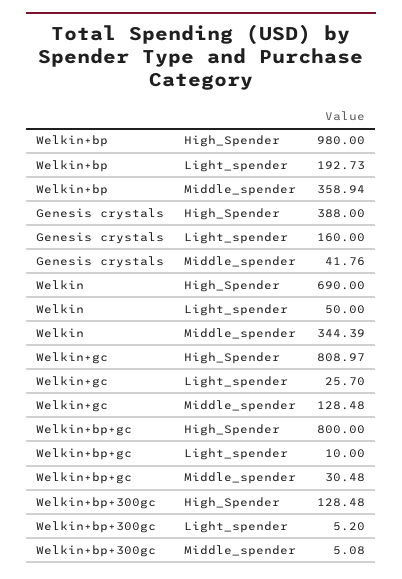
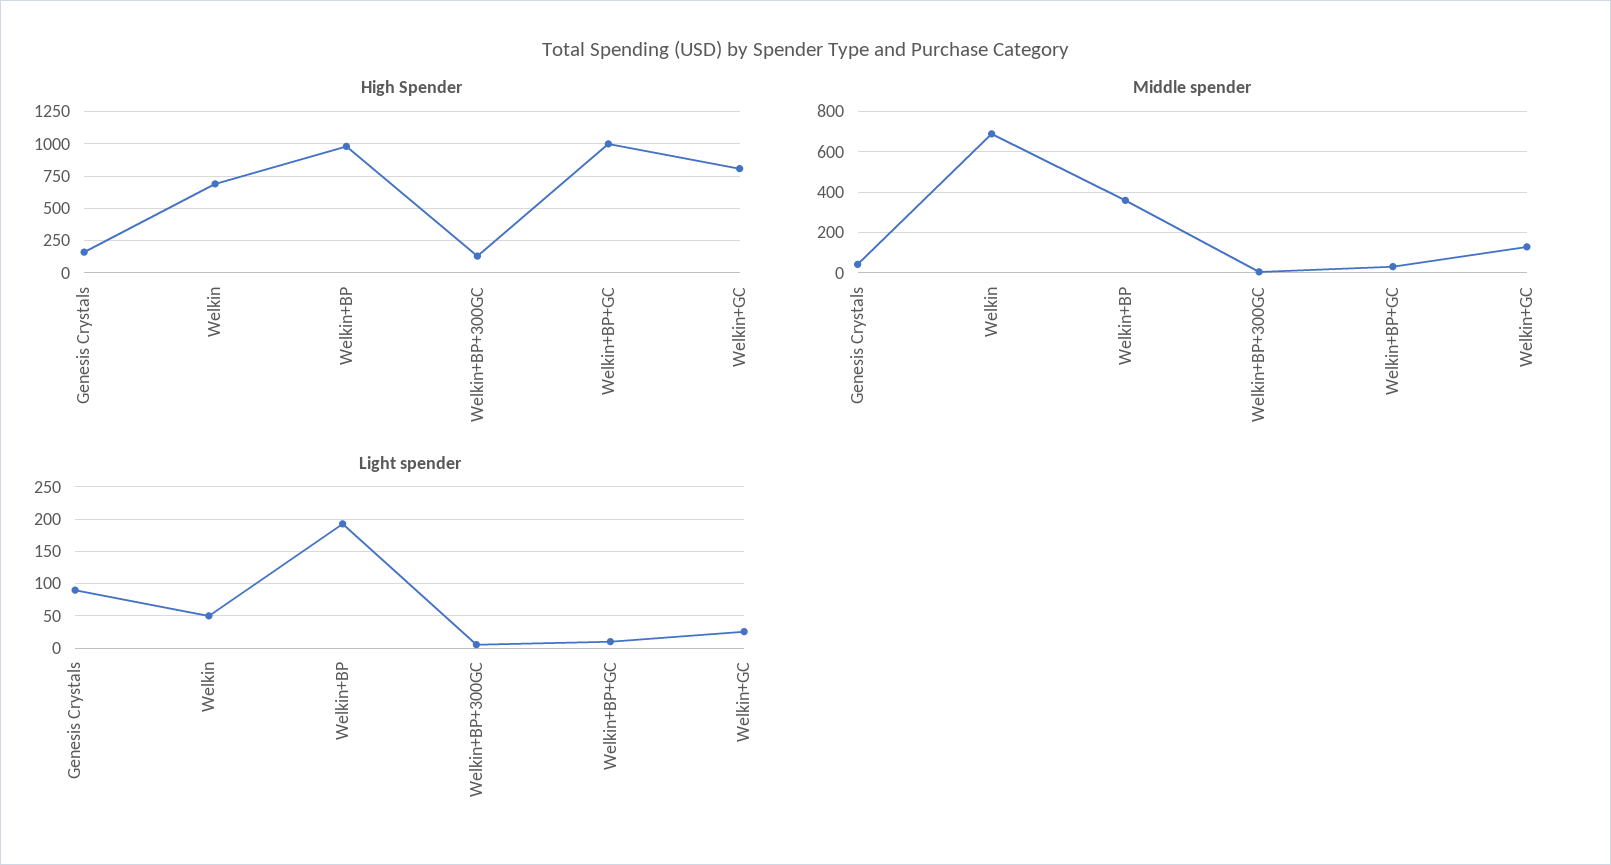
High_Spender, Genesis crystals: 388 -> 150
Light_spender, Genesis crystals: 160 -> 90
Middle_spender, Welkin: 344.39 -> 700
High_Spender, Welkin+bp+gc: 800 -> 1000

